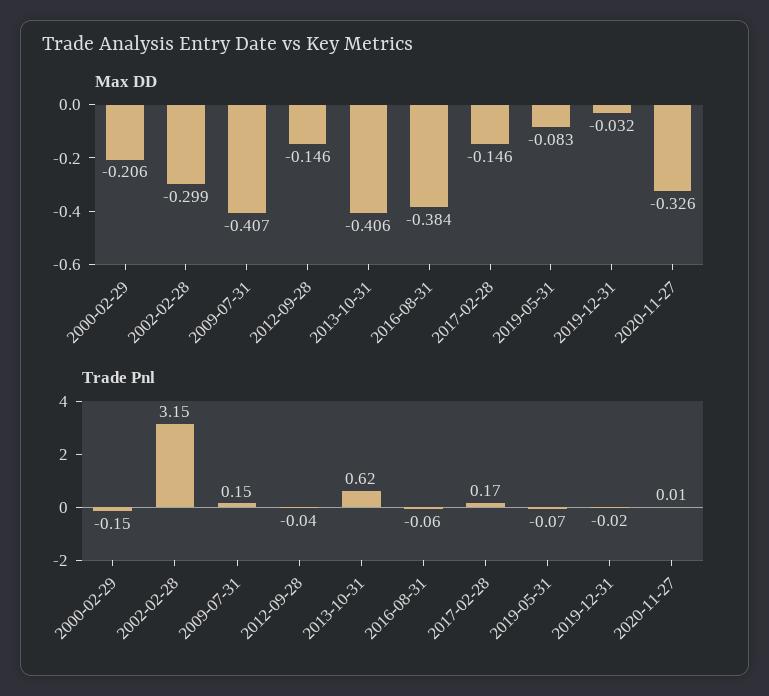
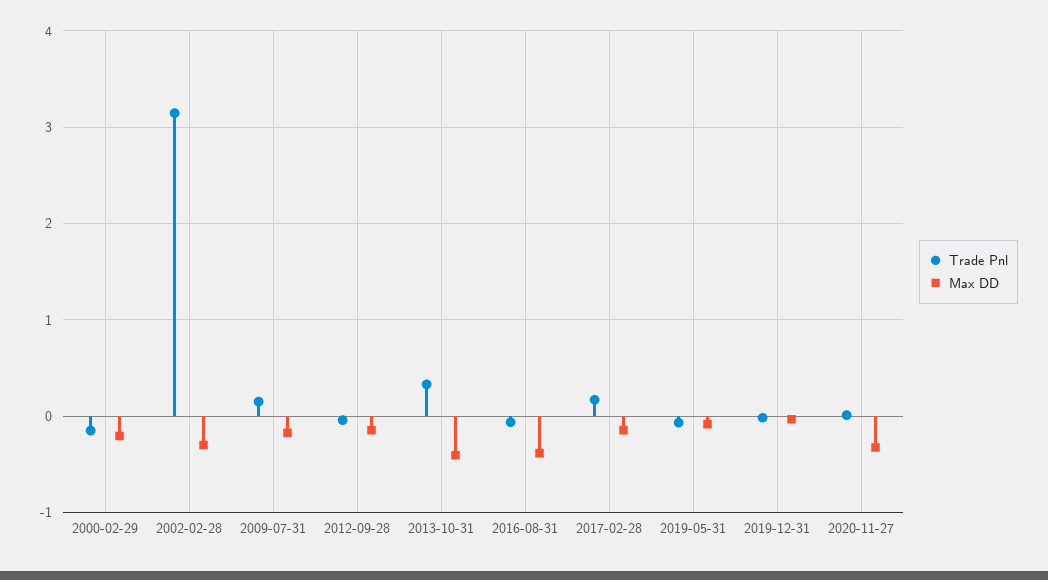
Max DD, 2009-07-31: -0.407 -> -0.2
Trade Pnl, 2013-10-31: 0.62 -> 0.3

